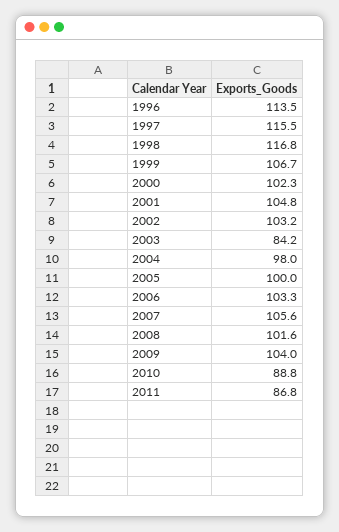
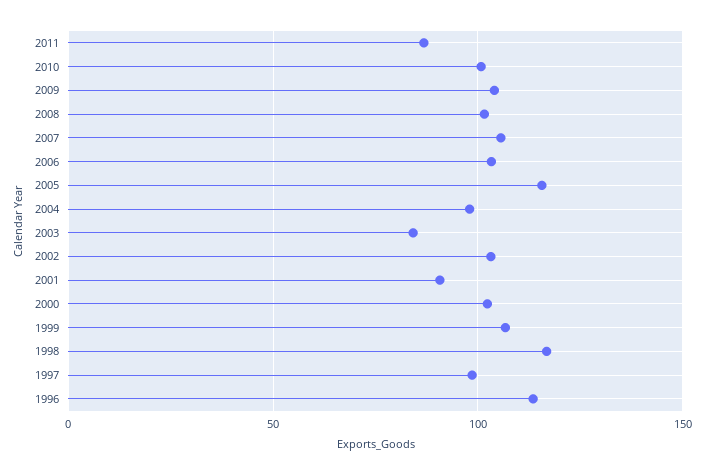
1997: 115.5 -> 100
2001: 104.8 -> 90
2005: 100 -> 115
2010: 88.8 -> 100

